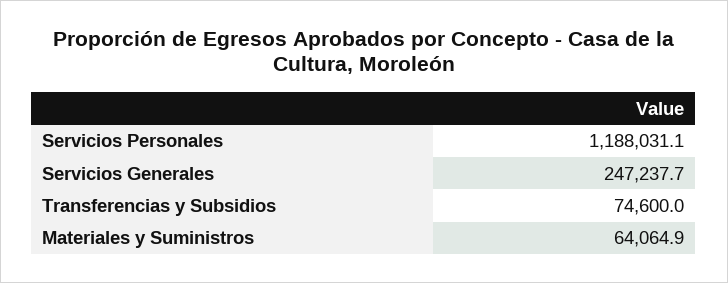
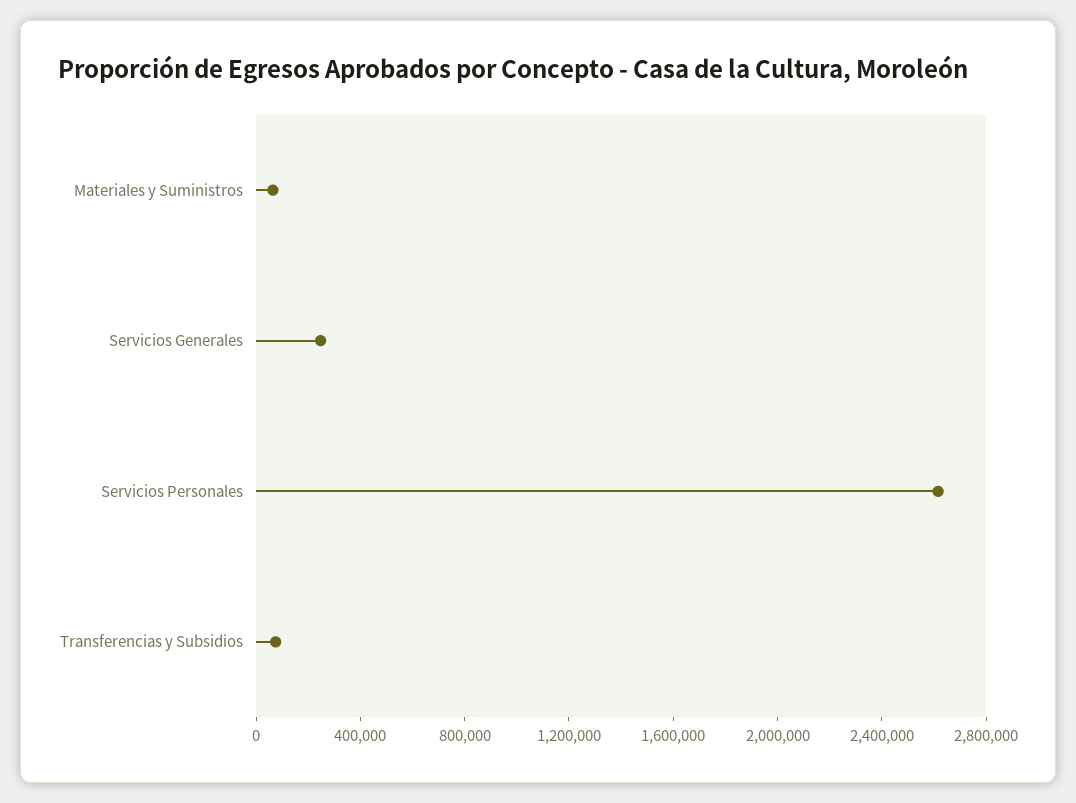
Servicios Personales: 1188031.1 -> 2600000

